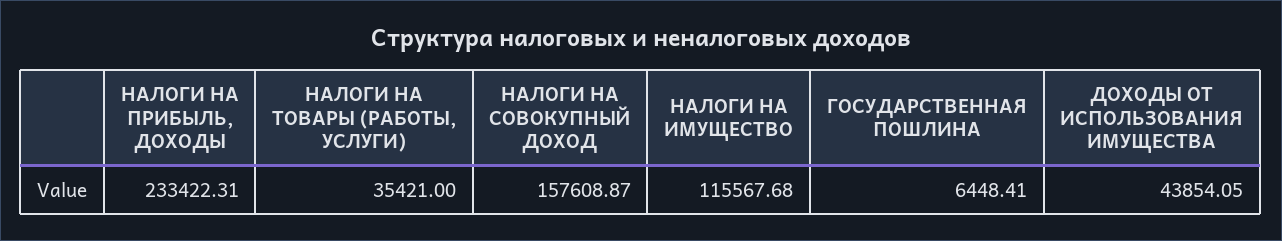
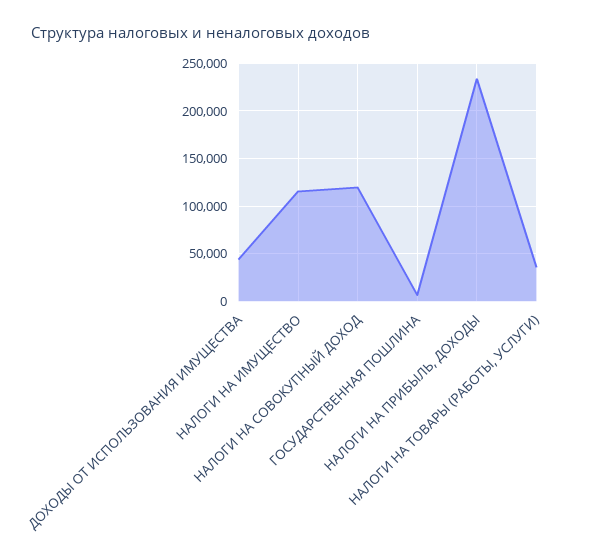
НАЛОГИ НА СОВОКУПНЫЙ ДОХОД: 157608.87 -> 120000

